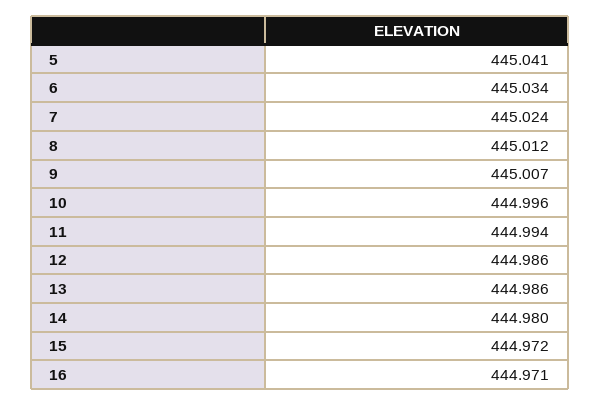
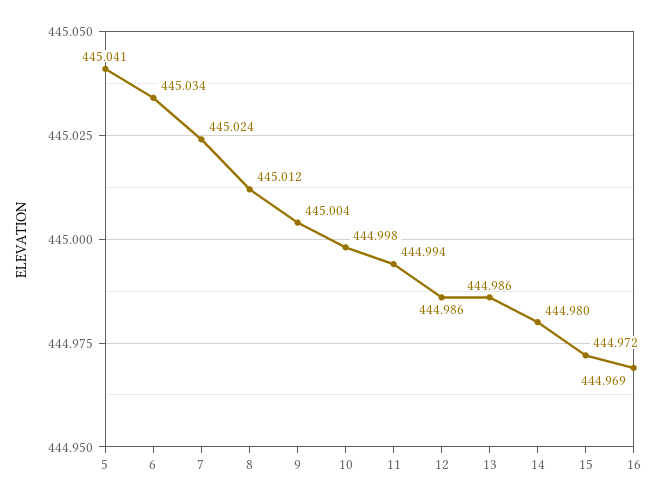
9: 445.007 -> 445.004
10: 444.996 -> 444.998
16: 444.971 -> 444.969

